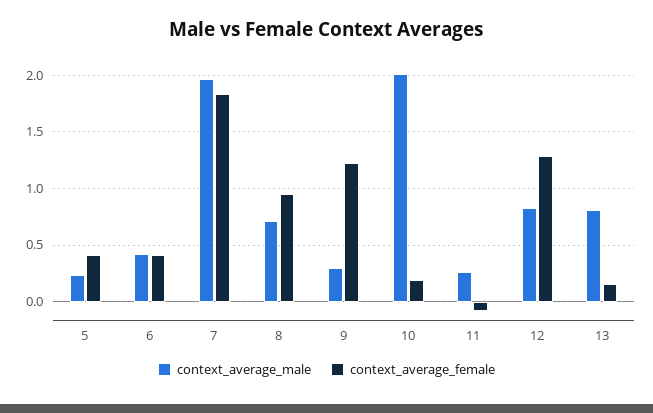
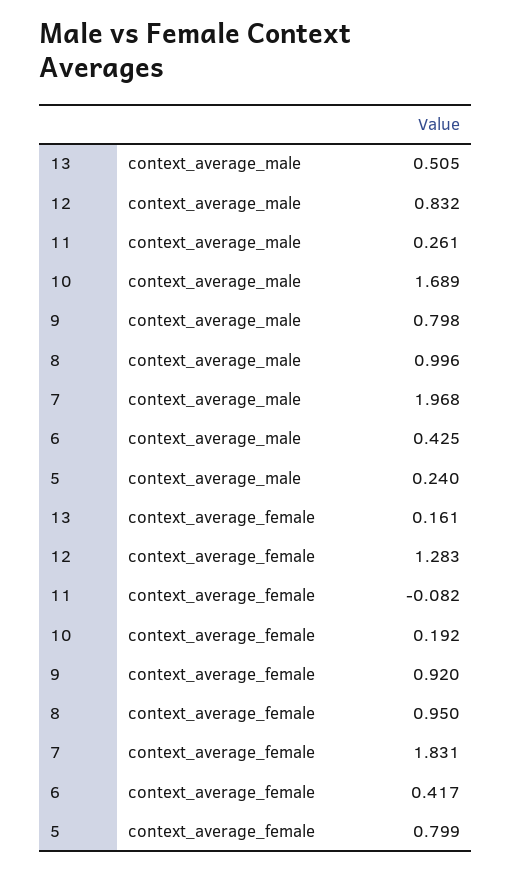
context_average_female, 5: 0.4 -> 0.799
context_average_male, 8: 0.7 -> 0.996
context_average_male, 9: 0.3 -> 0.798
context_average_female, 9: 1.2 -> 0.92
context_average_male, 10: 2 -> 1.689
context_average_male, 13: 0.8 -> 0.505

